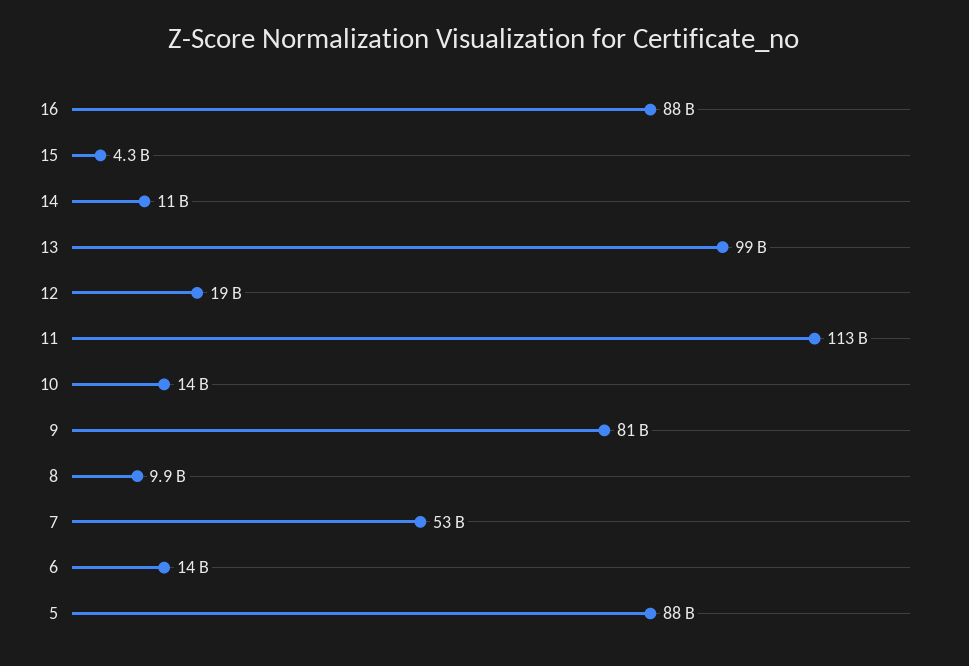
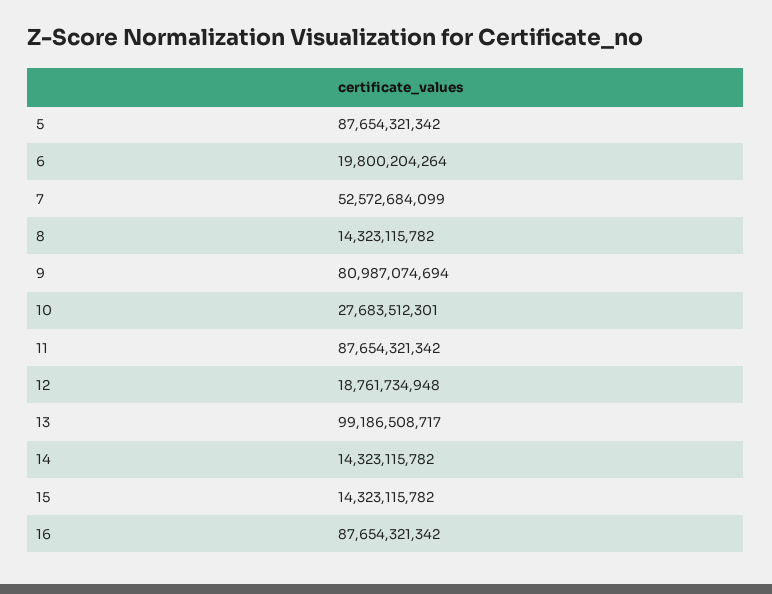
15: 4300000000 -> 14323115782
14: 11000000000 -> 14323115782
11: 113000000000 -> 87654321342
10: 14000000000 -> 27683512301
8: 9900000000 -> 14323115782
6: 14000000000 -> 19800204264

